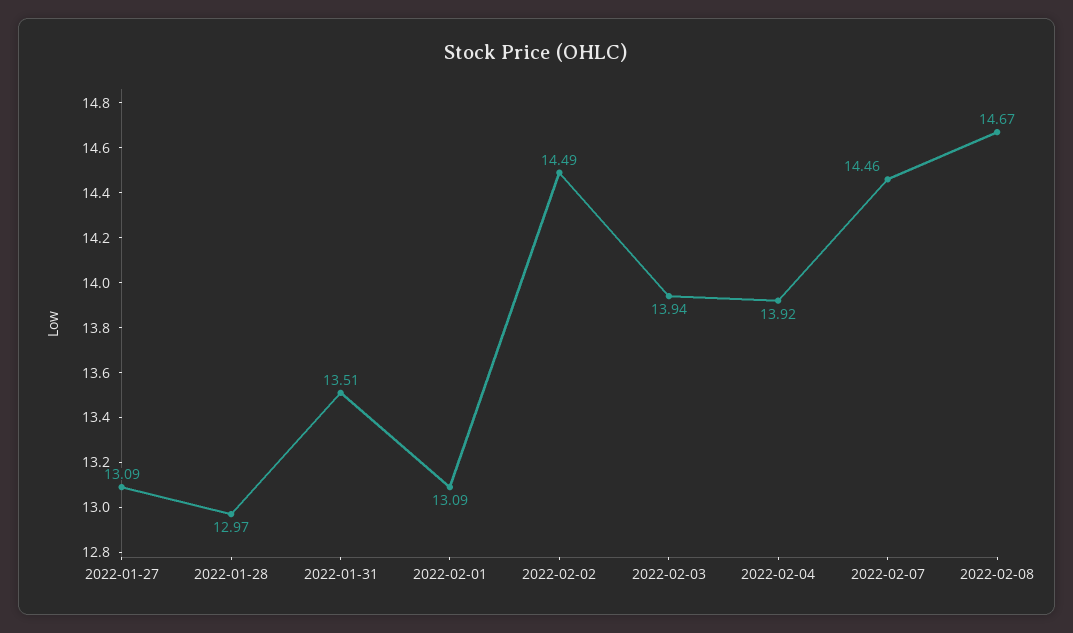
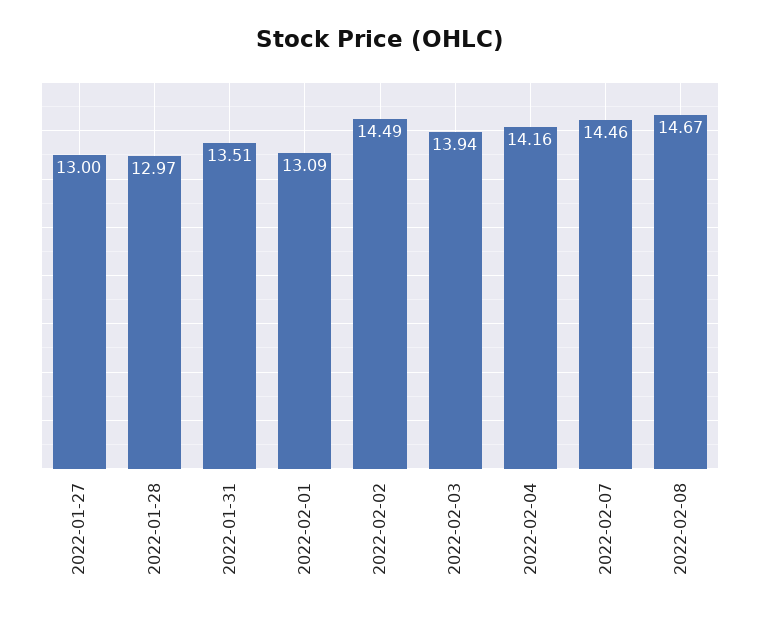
2022-01-27: 13.09 -> 13
2022-02-04: 13.92 -> 14.16

